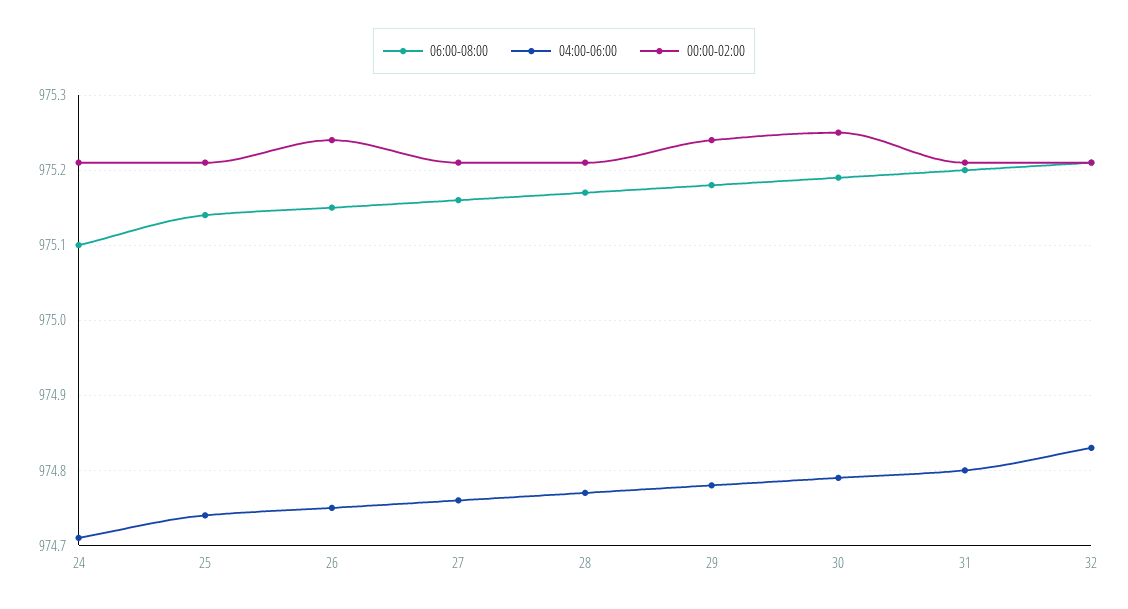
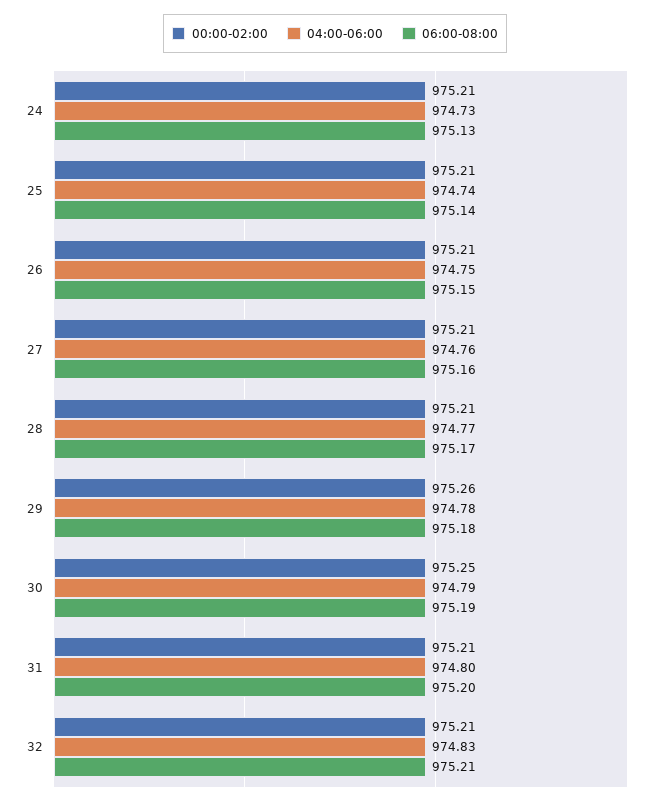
06:00-08:00, 24: 975.1 -> 975.13
04:00-06:00, 24: 974.71 -> 974.73
00:00-02:00, 26: 975.24 -> 975.21
00:00-02:00, 29: 975.24 -> 975.26

